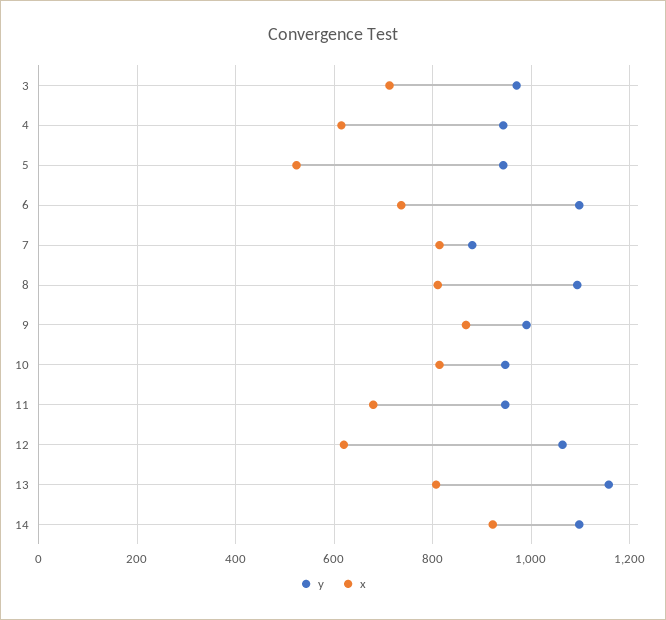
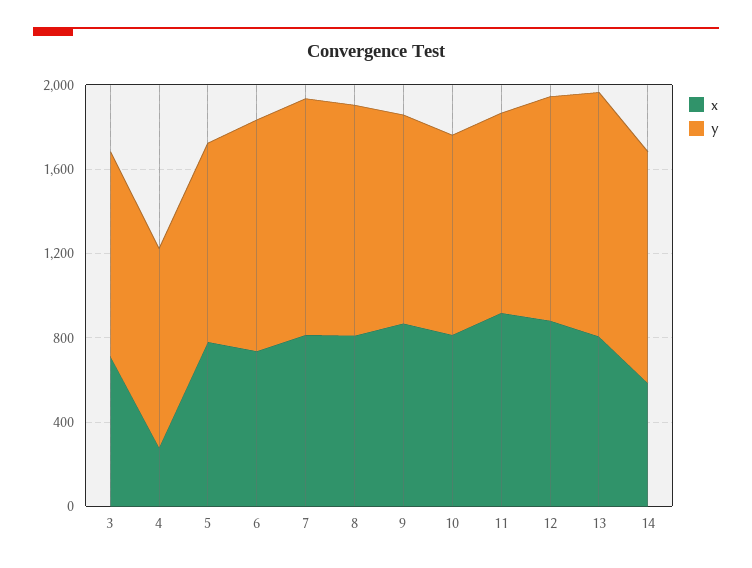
x, 4: 620 -> 300
x, 5: 520 -> 800
y, 7: 880 -> 1100
x, 11: 680 -> 900
x, 12: 620 -> 900
x, 14: 920 -> 600

